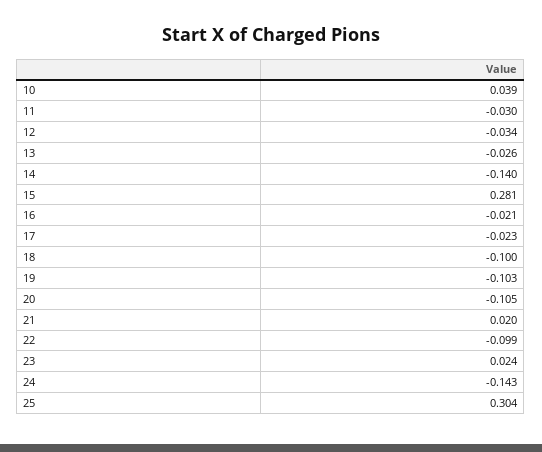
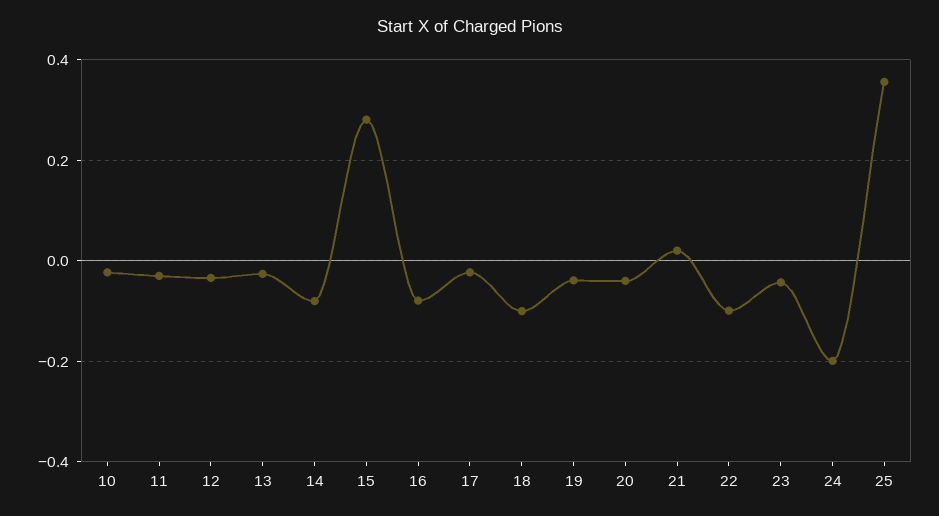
10: 0.039 -> -0.02
14: -0.14 -> -0.08
16: -0.021 -> -0.08
19: -0.103 -> -0.04
20: -0.105 -> -0.04
23: 0.024 -> -0.04
24: -0.143 -> -0.2
25: 0.304 -> 0.36

